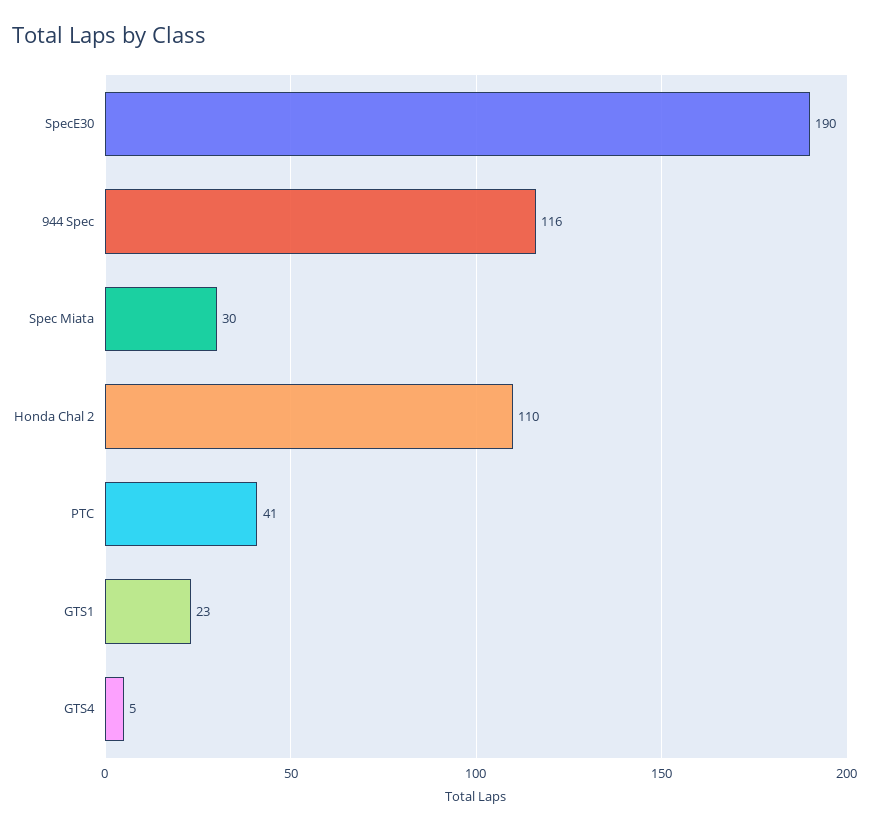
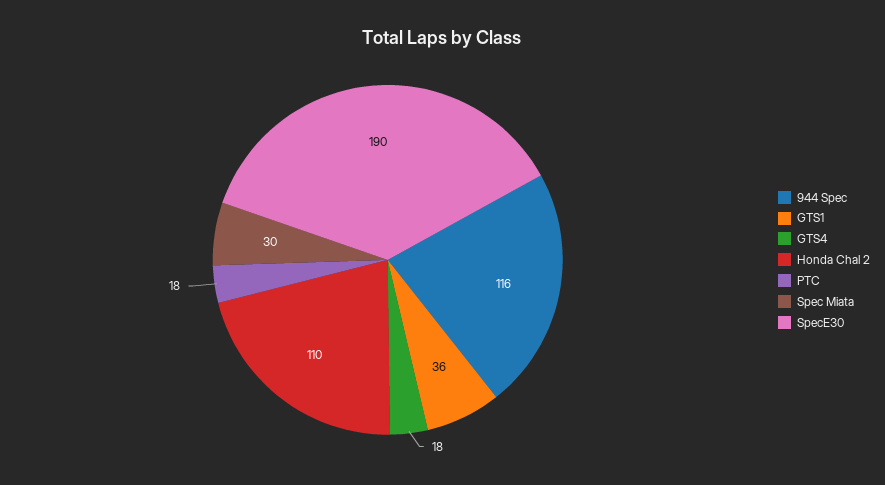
PTC: 41 -> 18
GTS1: 23 -> 36
GTS4: 5 -> 18

